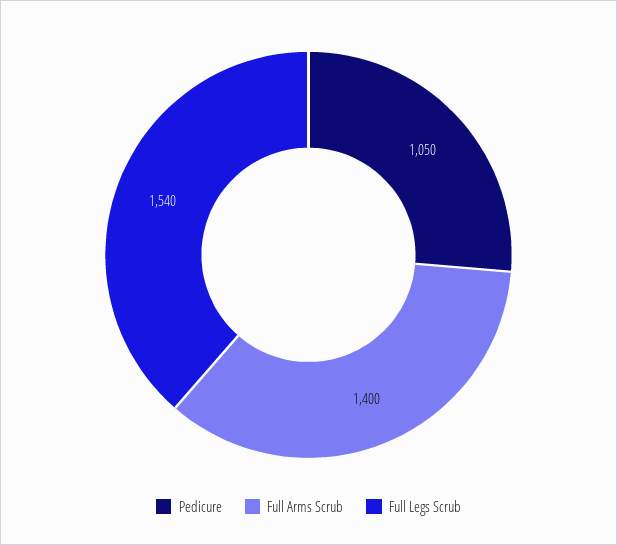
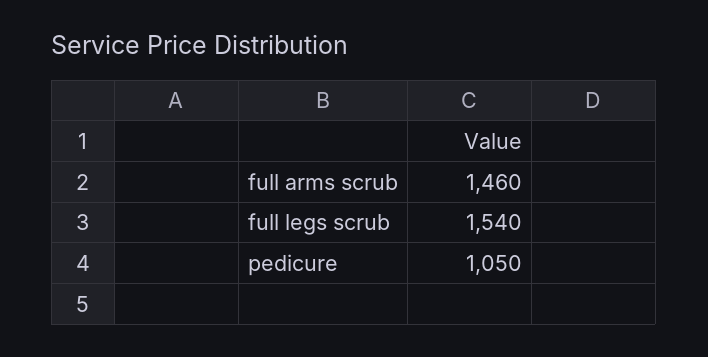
Full Arms Scrub: 1400 -> 1460

